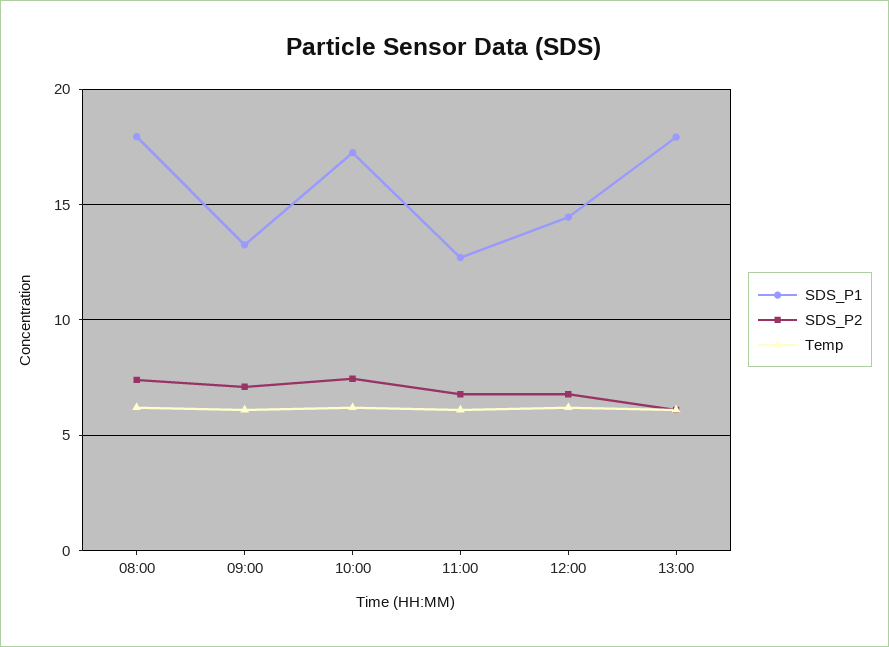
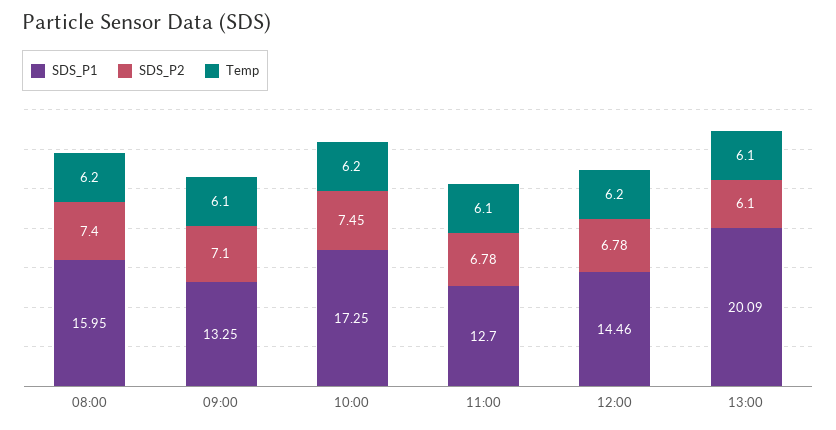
SDS_P1, 08:00: 18 -> 15.95
SDS_P1, 13:00: 18 -> 20.09

